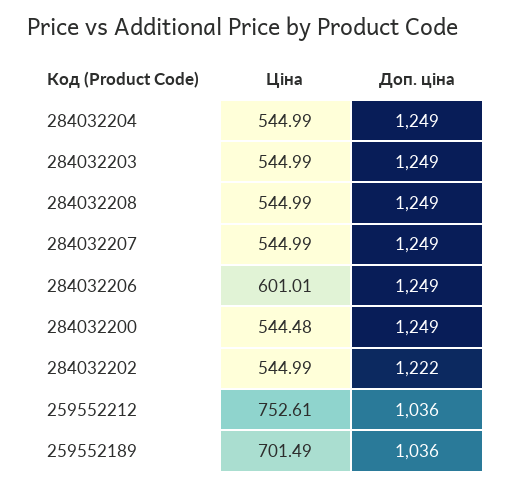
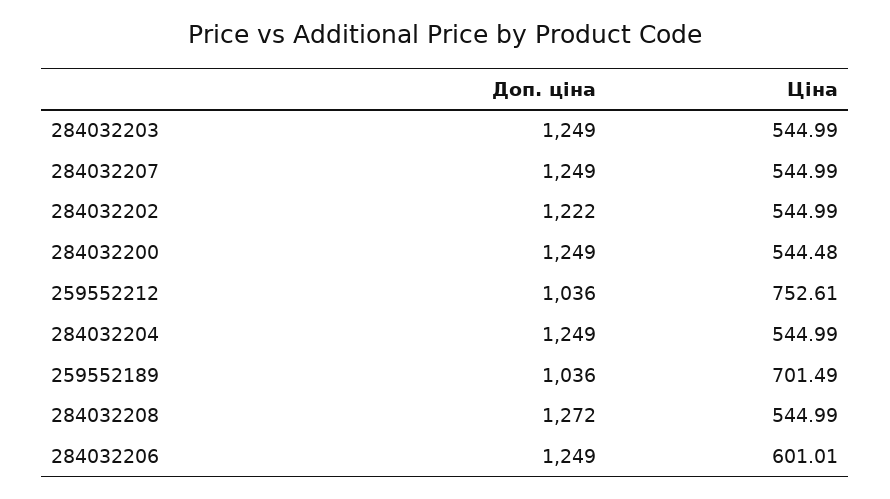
Доп. ціна, 284032208: 1249 -> 1272

